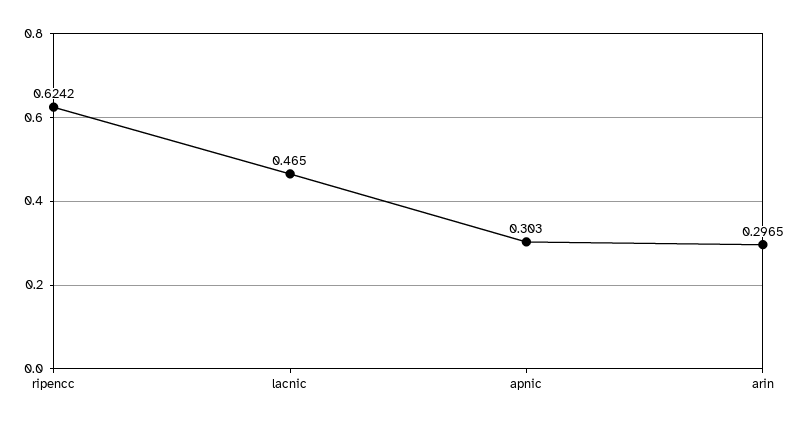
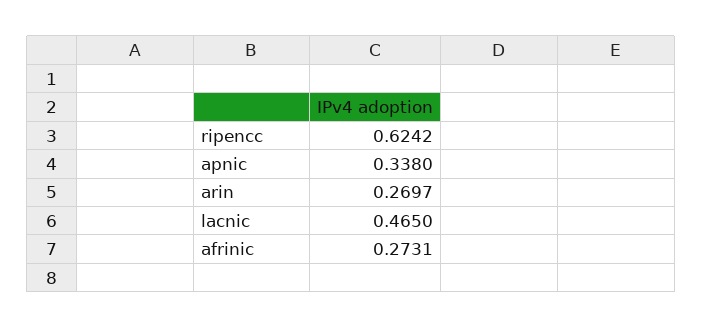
apnic: 0.303 -> 0.338
arin: 0.2965 -> 0.2697
afrinic: none -> 0.2731

